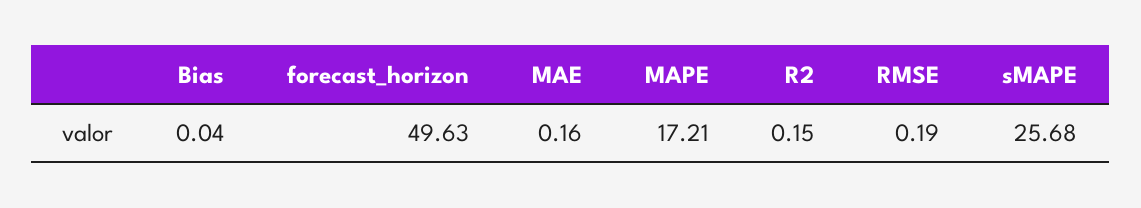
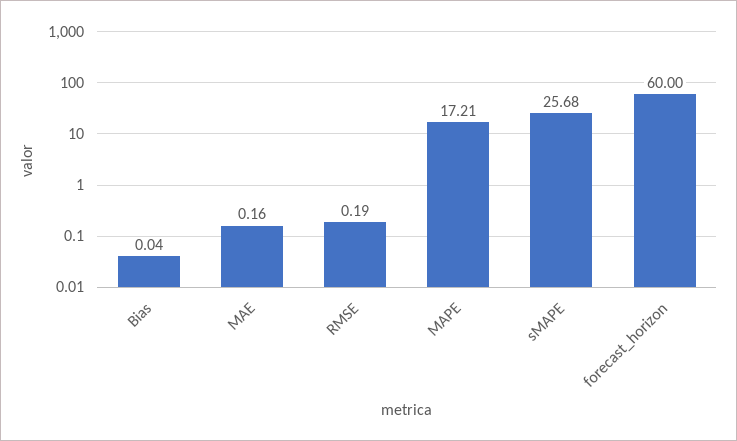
forecast_horizon: 49.63 -> 60
R2: 0.15 -> none

